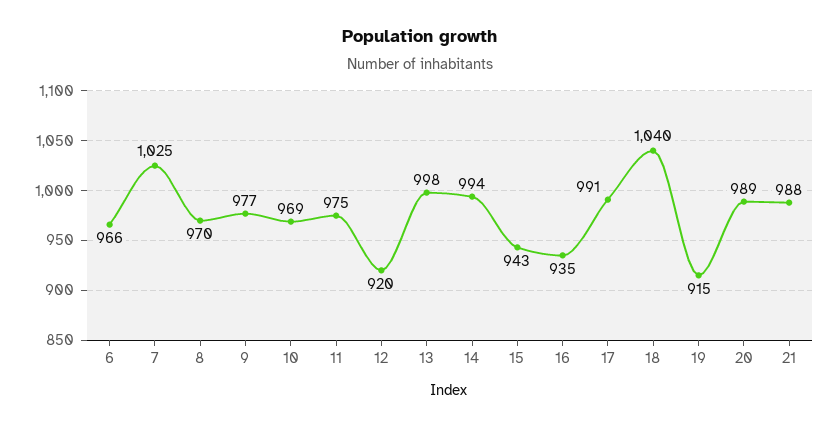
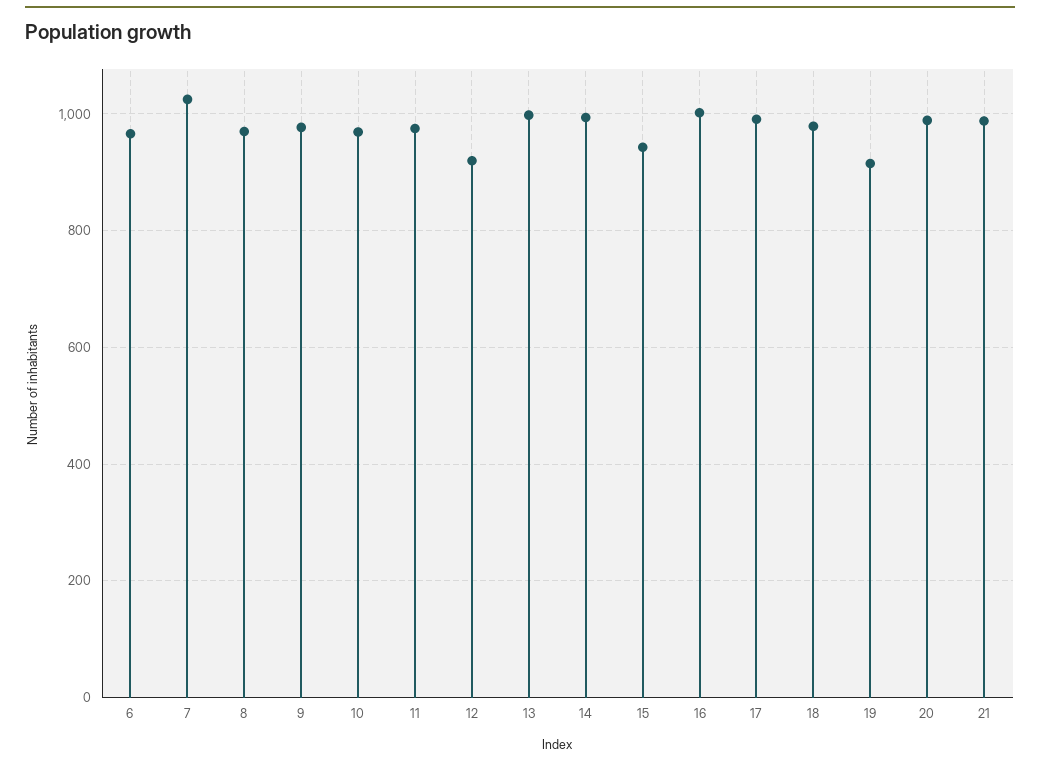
16: 935 -> 1000
18: 1040 -> 980

